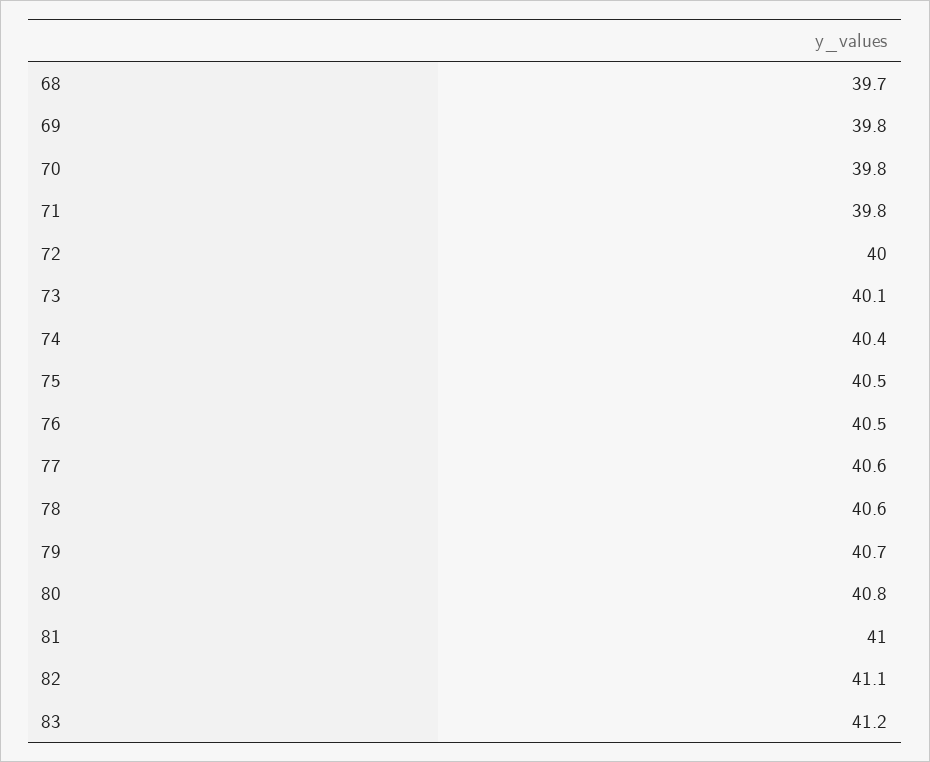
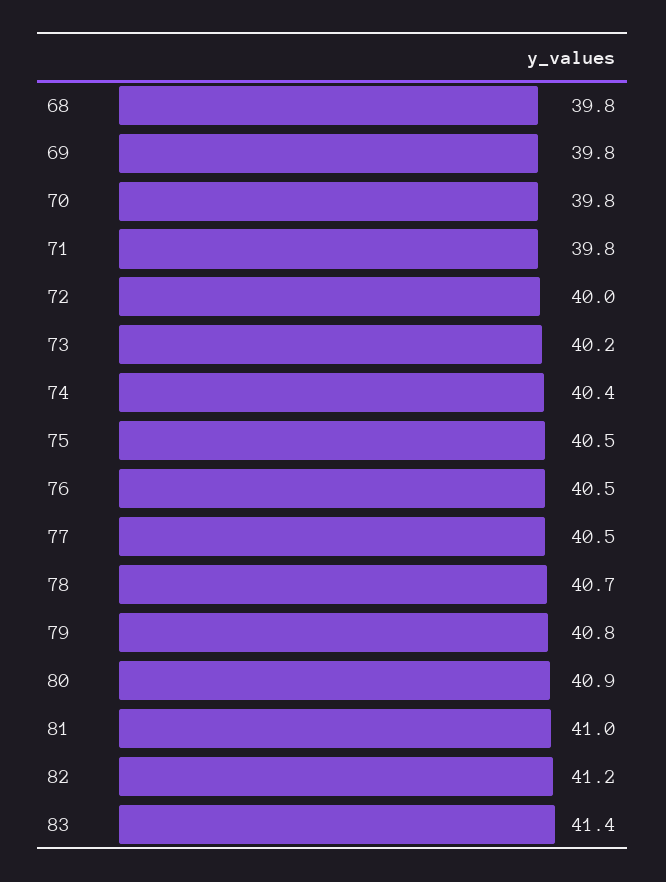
68: 39.7 -> 39.8
73: 40.1 -> 40.2
77: 40.6 -> 40.5
78: 40.6 -> 40.7
79: 40.7 -> 40.8
80: 40.8 -> 40.9
82: 41.1 -> 41.2
83: 41.2 -> 41.4

